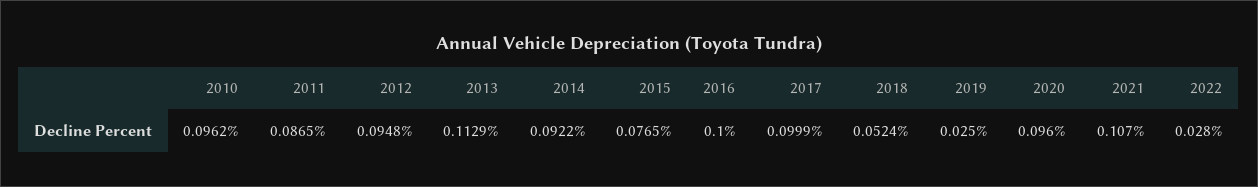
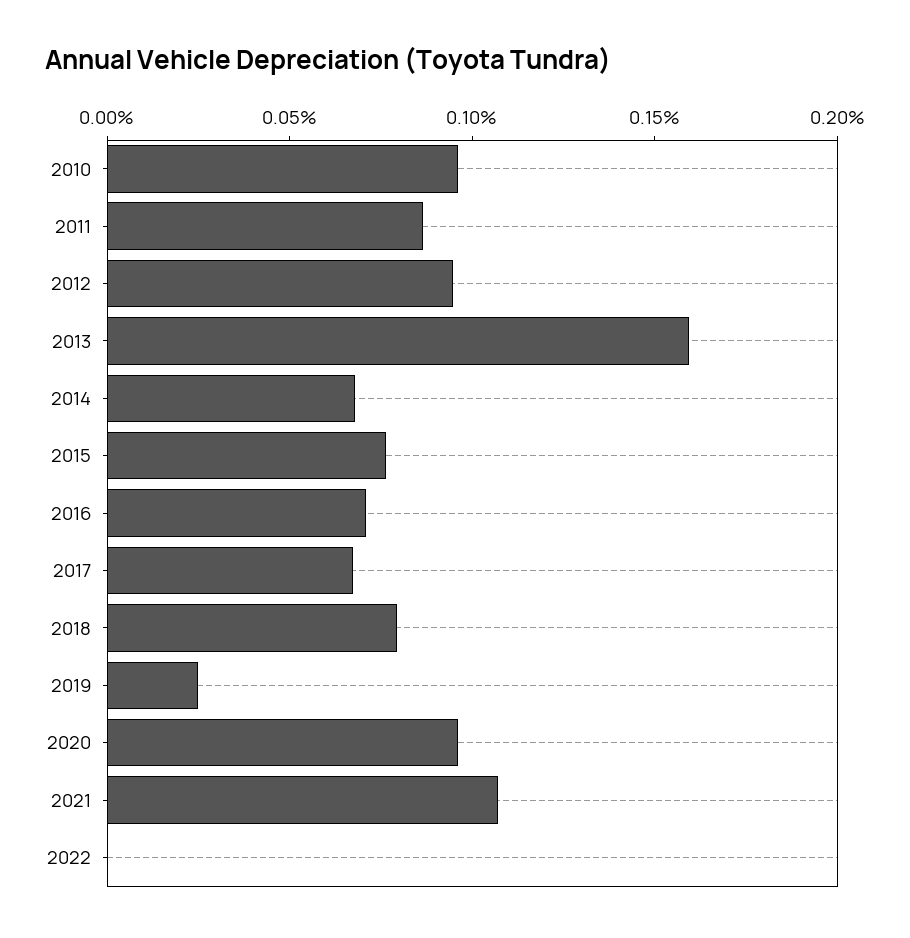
2013: 0.1129 -> 0.16
2014: 0.0922 -> 0.07
2016: 0.1 -> 0.07
2017: 0.0999 -> 0.07
2018: 0.0524 -> 0.08
2022: 0.028 -> 0

